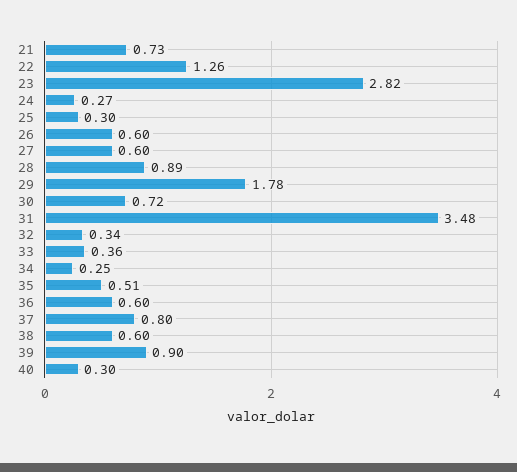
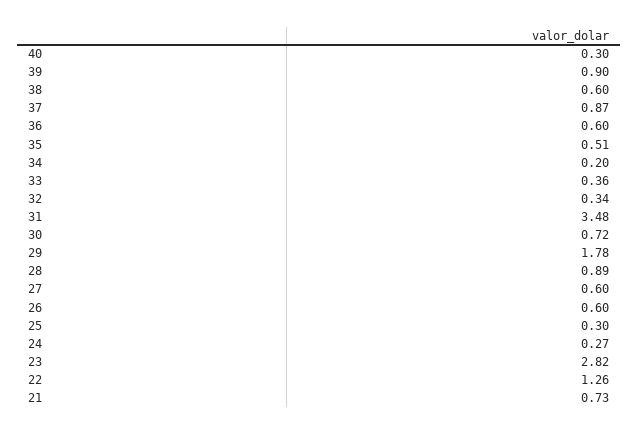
34: 0.25 -> 0.2
37: 0.8 -> 0.87

